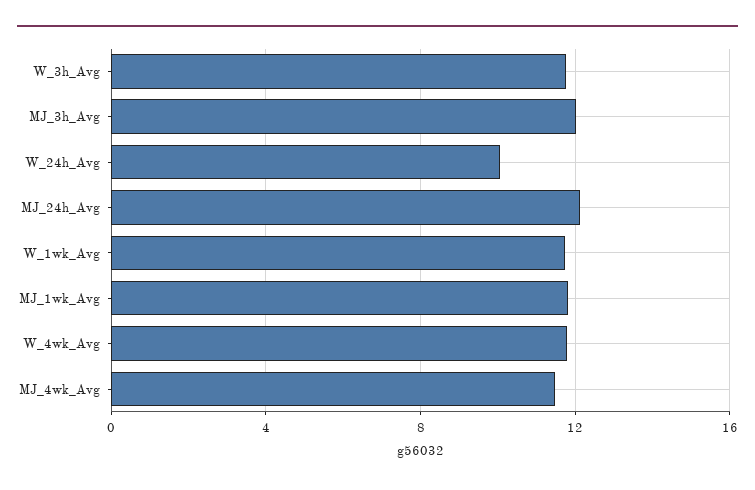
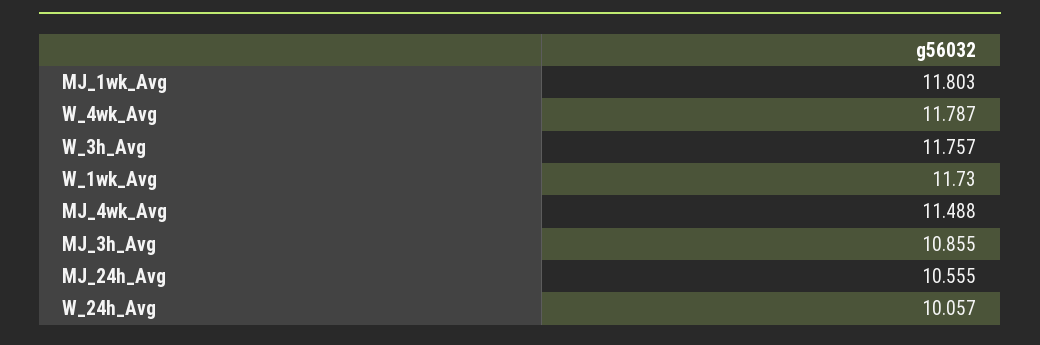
MJ_3h_Avg: 12 -> 10.855
MJ_24h_Avg: 12 -> 10.555

